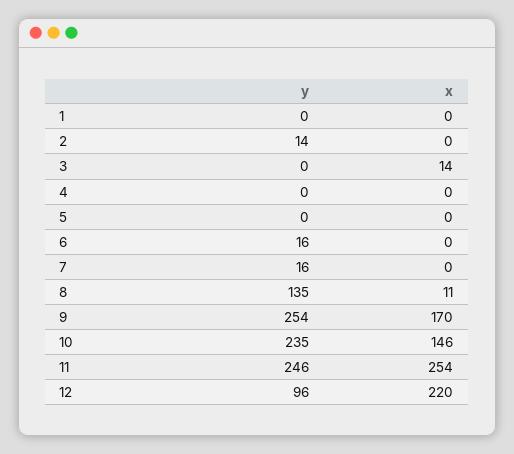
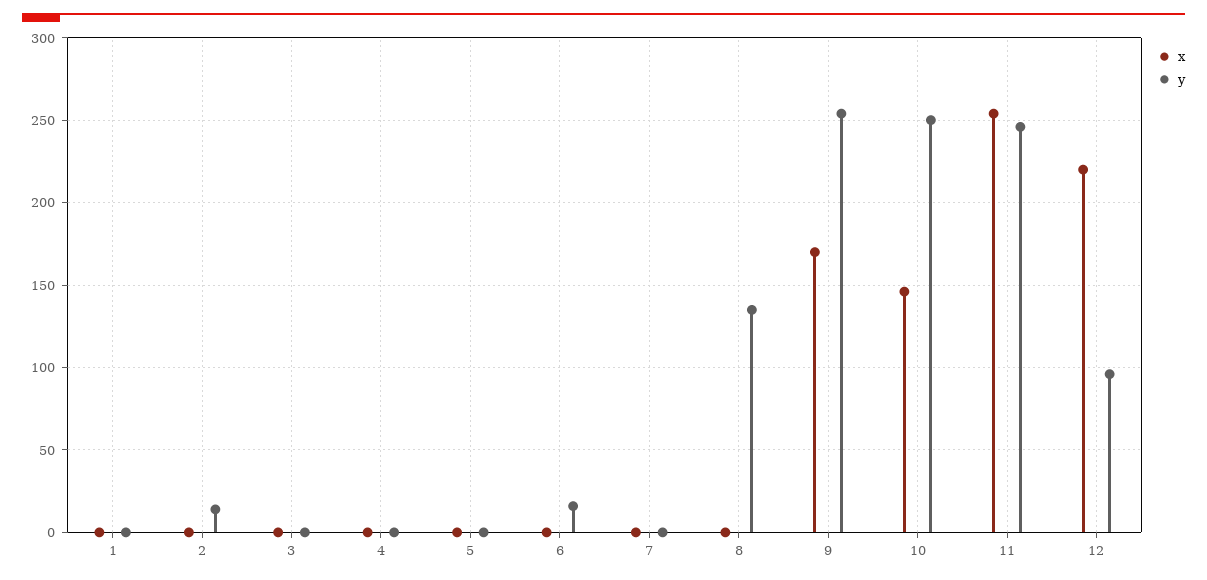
x, 3: 14 -> 0
y, 7: 16 -> 0
x, 8: 11 -> 0
y, 10: 235 -> 250

